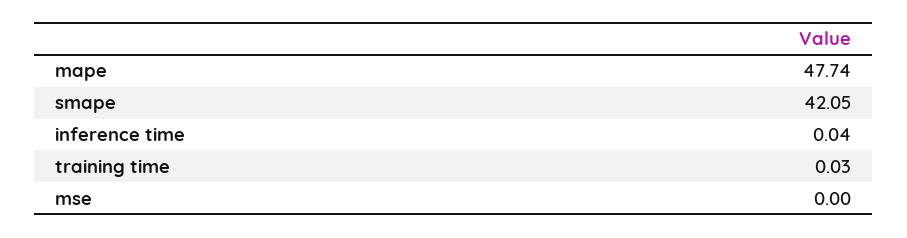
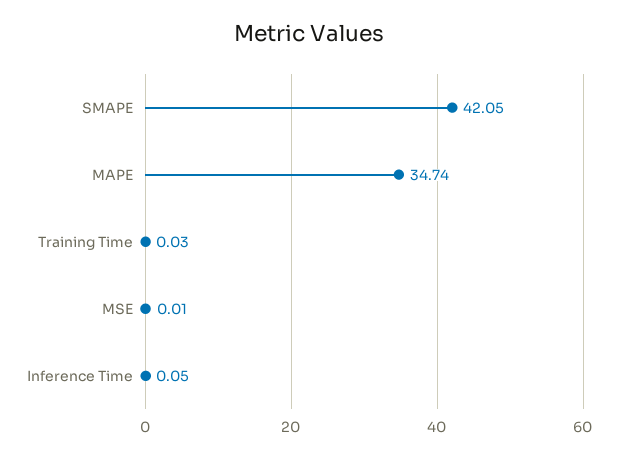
mape: 47.74 -> 34.74
inference time: 0.04 -> 0.05
mse: 0 -> 0.01

